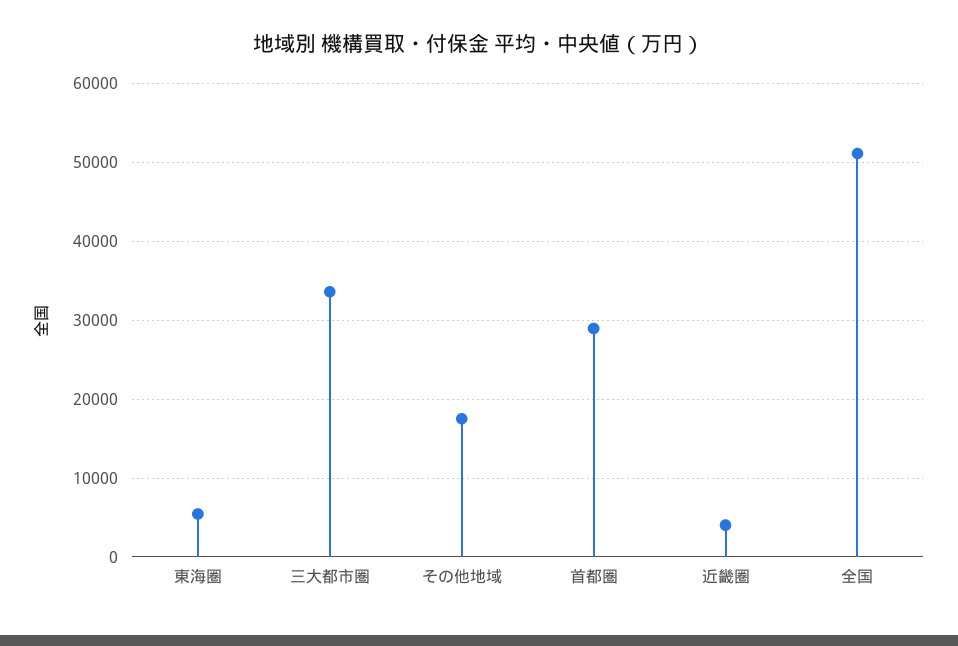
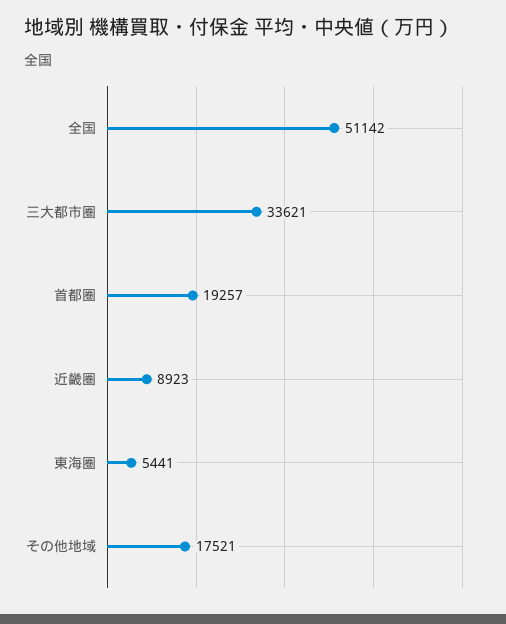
首都圏: 29000 -> 19257
近畿圏: 4000 -> 8923

